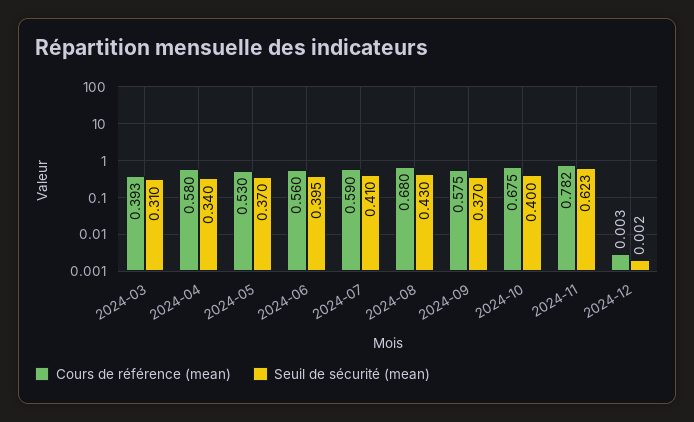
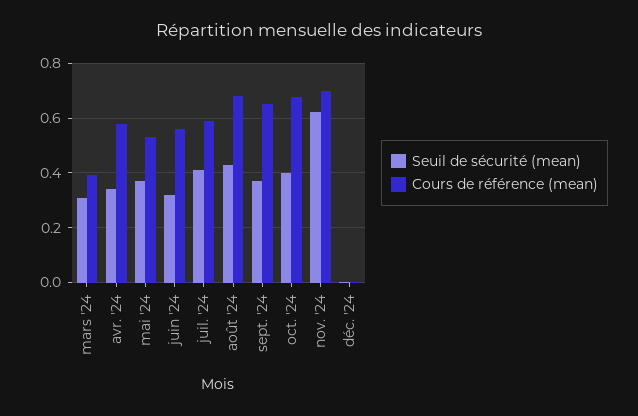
Seuil de sécurité (mean), 2024-06: 0.395 -> 0.325
Cours de référence (mean), 2024-09: 0.575 -> 0.65
Cours de référence (mean), 2024-11: 0.782 -> 0.7

